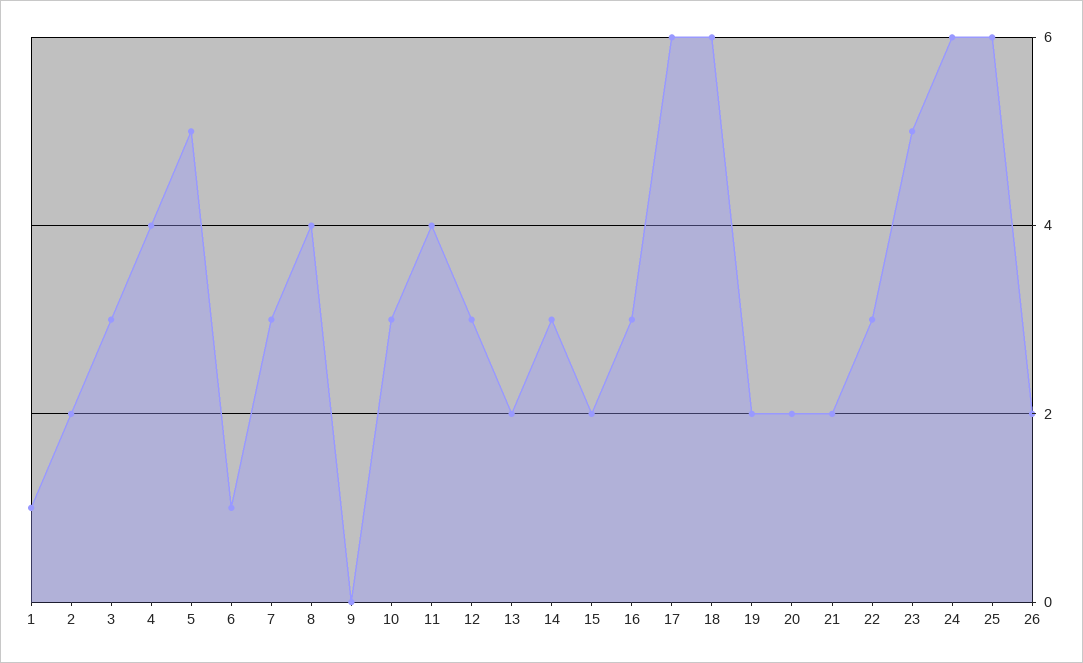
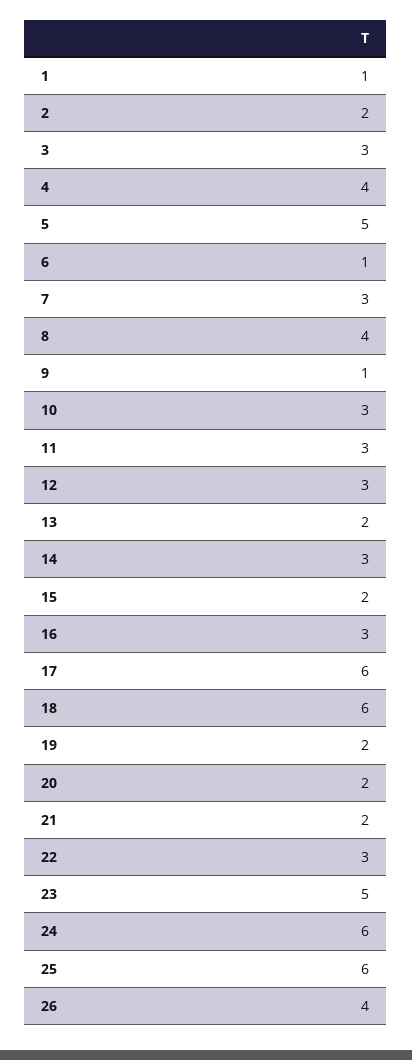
9: 0 -> 1
11: 4 -> 3
26: 2 -> 4

